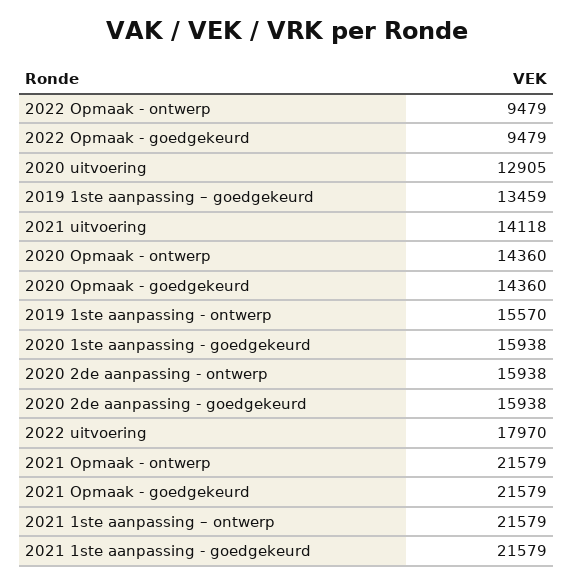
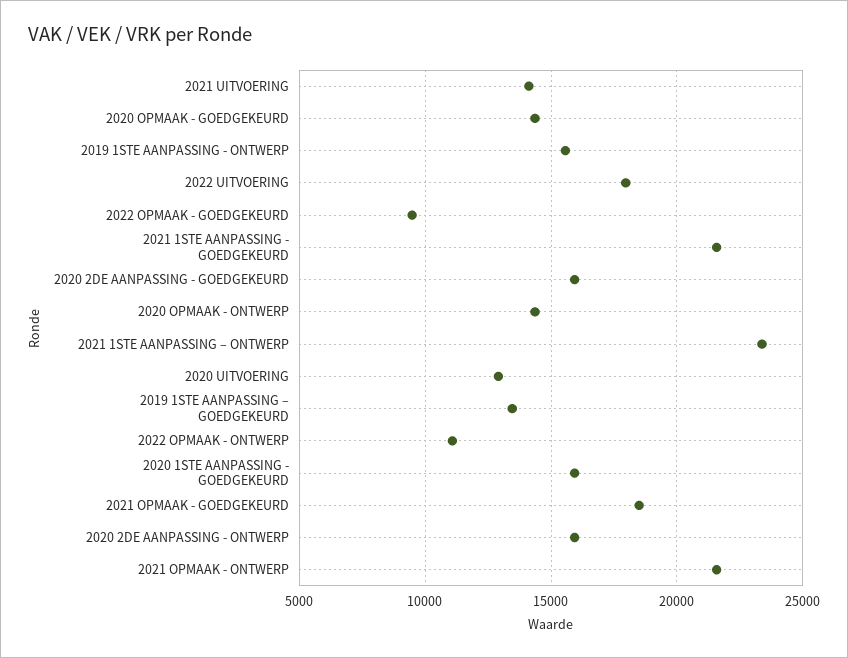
2022 Opmaak - ontwerp: 9479 -> 11000
2021 Opmaak - goedgekeurd: 21579 -> 18500
2021 1ste aanpassing – ontwerp: 21579 -> 23500

